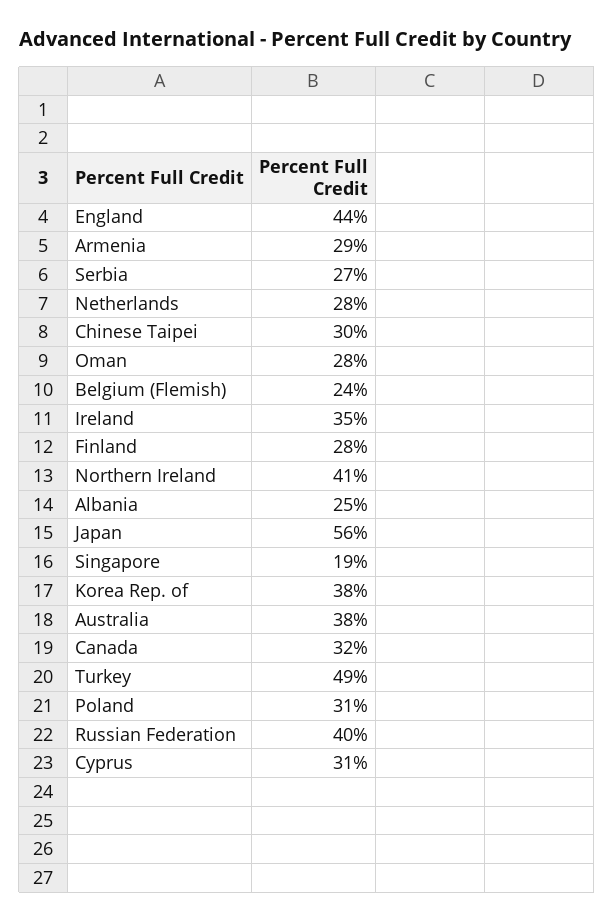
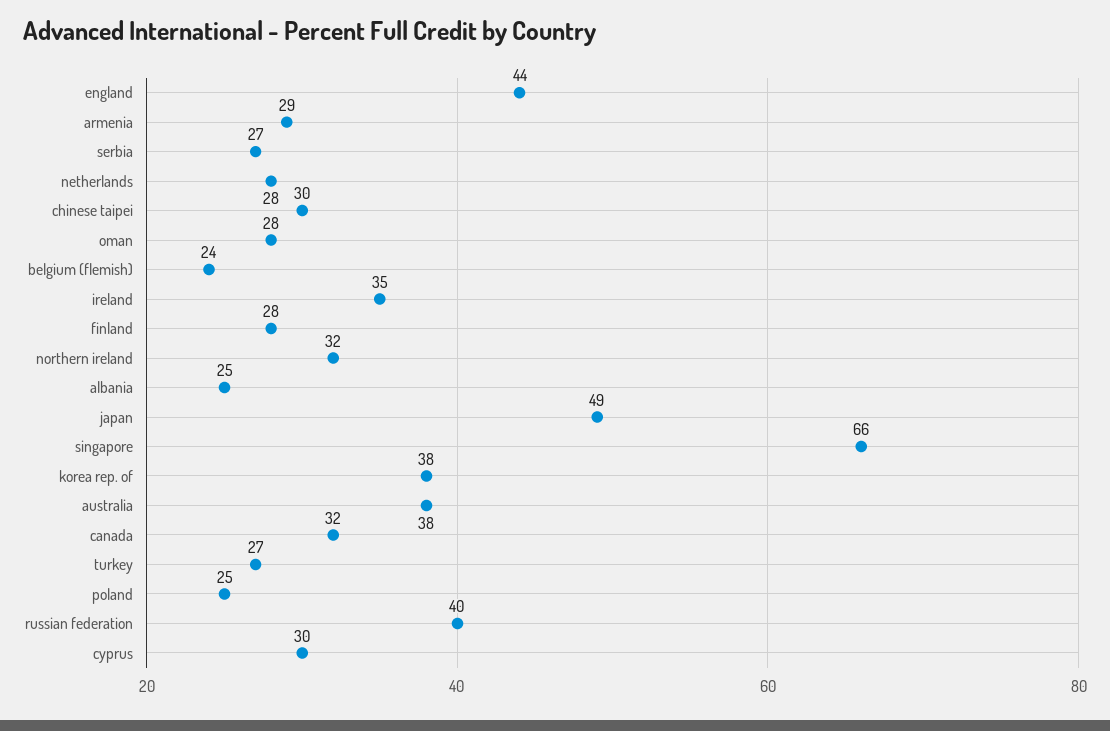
Northern Ireland: 41 -> 32
Japan: 56 -> 49
Singapore: 19 -> 66
Turkey: 49 -> 27
Poland: 31 -> 25
Cyprus: 31 -> 30

